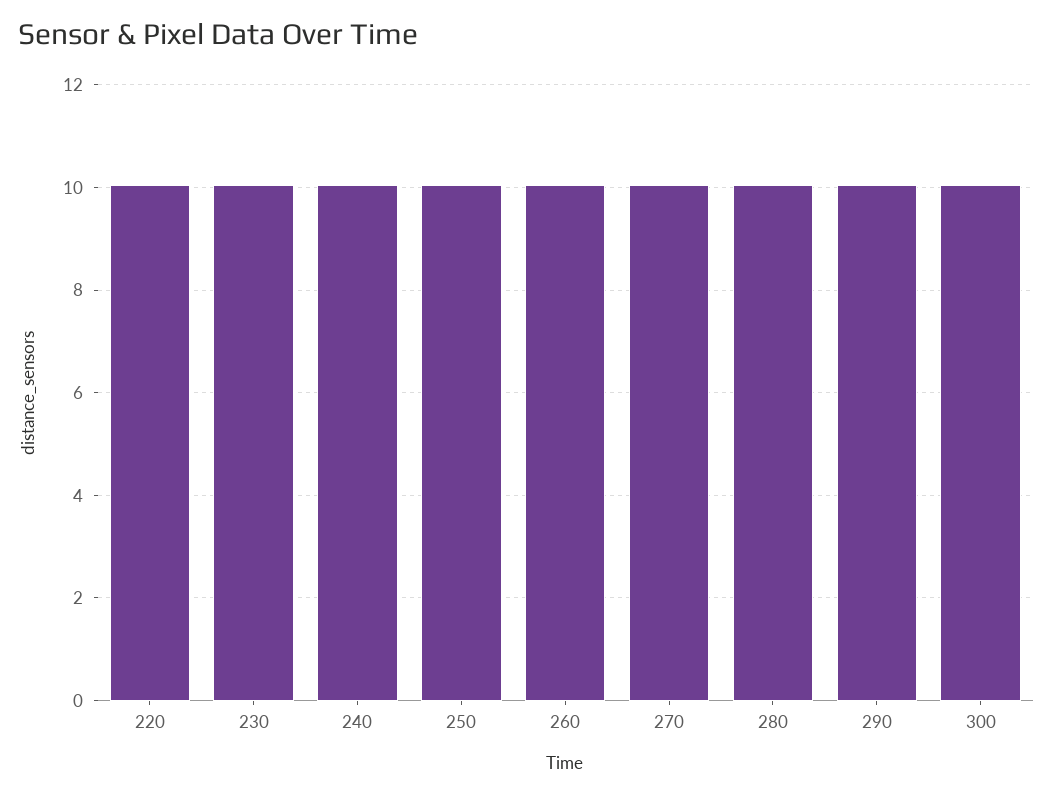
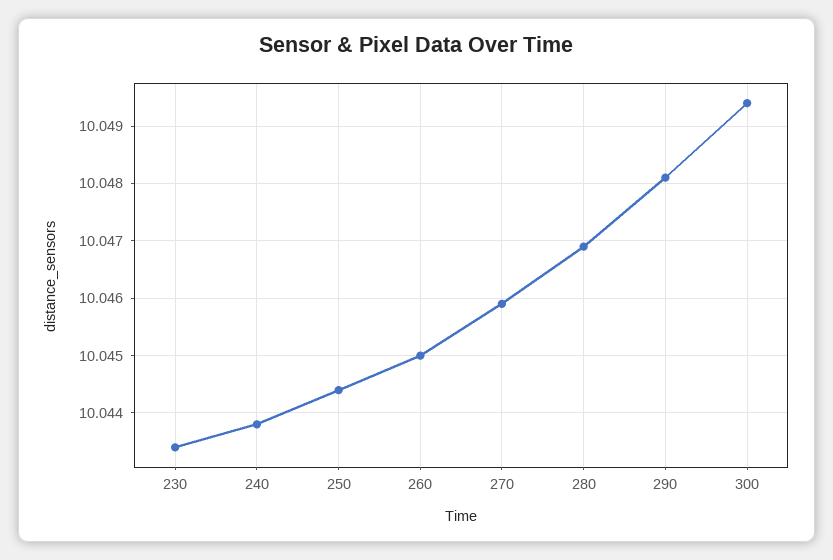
220: 10 -> none

